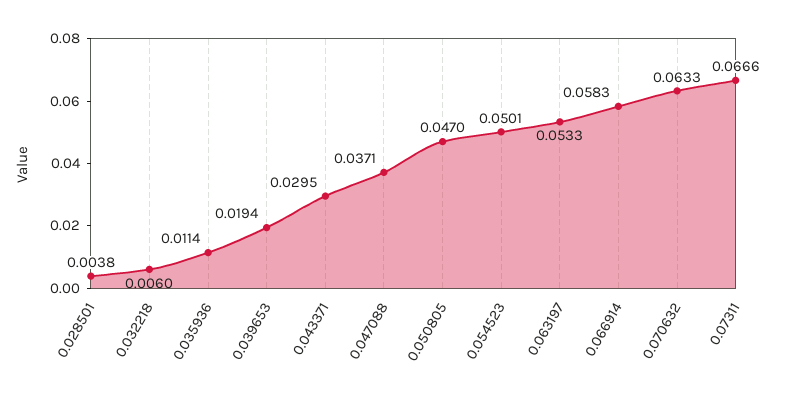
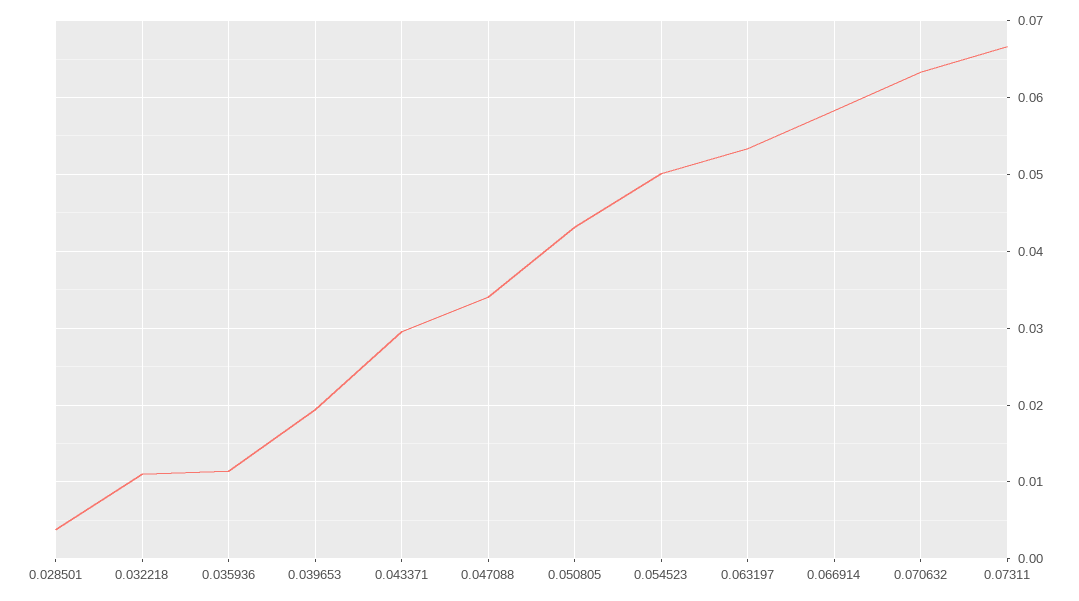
0.032218: 0.006 -> 0.011
0.047088: 0.0371 -> 0.034
0.050805: 0.047 -> 0.043

